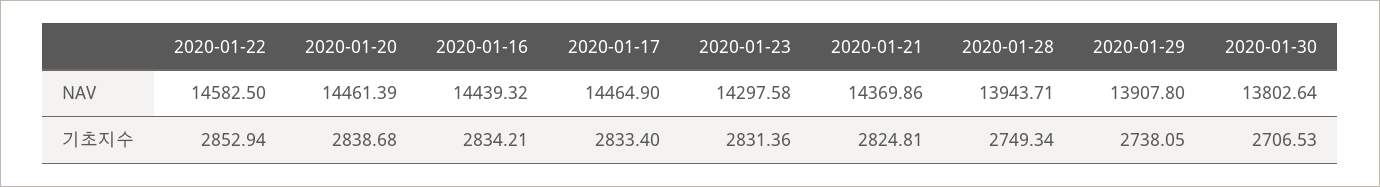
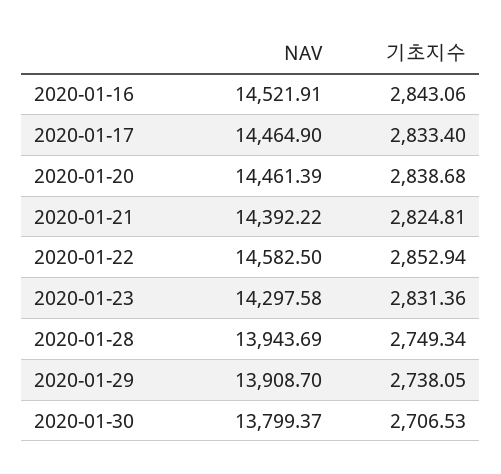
2020-01-16, NAV: 14439.32 -> 14521.91
2020-01-21, NAV: 14369.86 -> 14392.22
2020-01-28, NAV: 13943.71 -> 13943.69
2020-01-29, NAV: 13907.8 -> 13908.7
2020-01-30, NAV: 13802.64 -> 13799.37
2020-01-16, 기초지수: 2834.21 -> 2843.06

